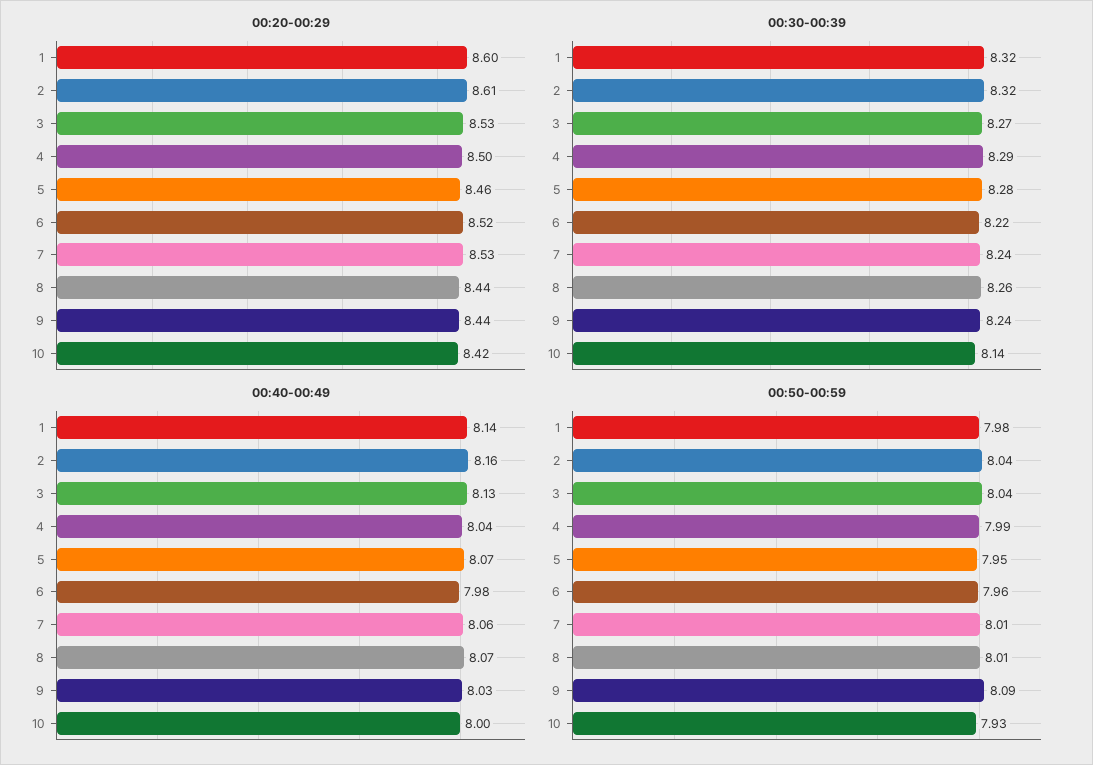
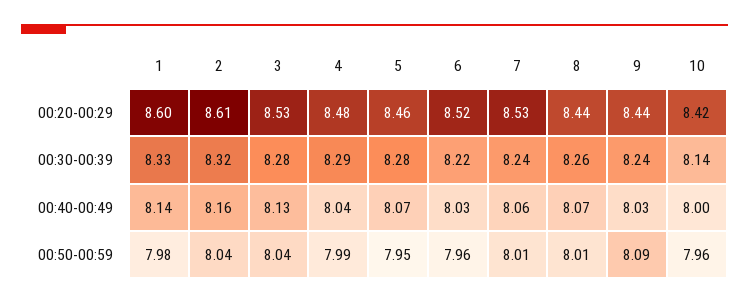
00:20-00:29, 4: 8.5 -> 8.48
00:30-00:39, 1: 8.32 -> 8.33
00:30-00:39, 3: 8.27 -> 8.28
00:40-00:49, 6: 7.98 -> 8.03
00:50-00:59, 10: 7.93 -> 7.96

